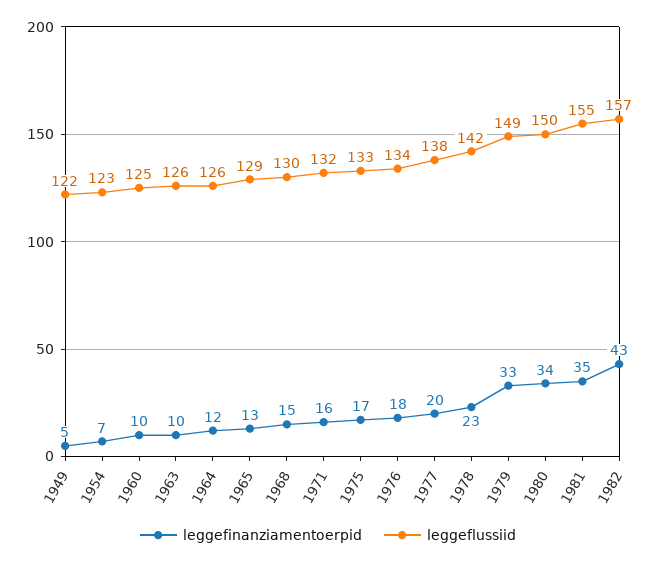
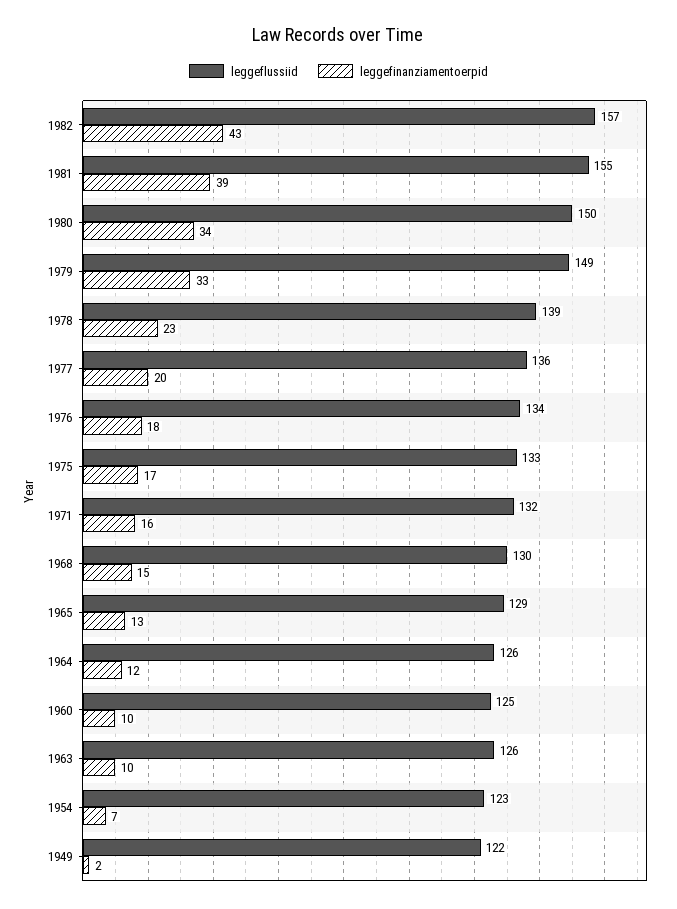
leggefinanziamentoerpid, 1949: 5 -> 2
leggeflussiid, 1977: 138 -> 136
leggeflussiid, 1978: 142 -> 139
leggefinanziamentoerpid, 1981: 35 -> 39

